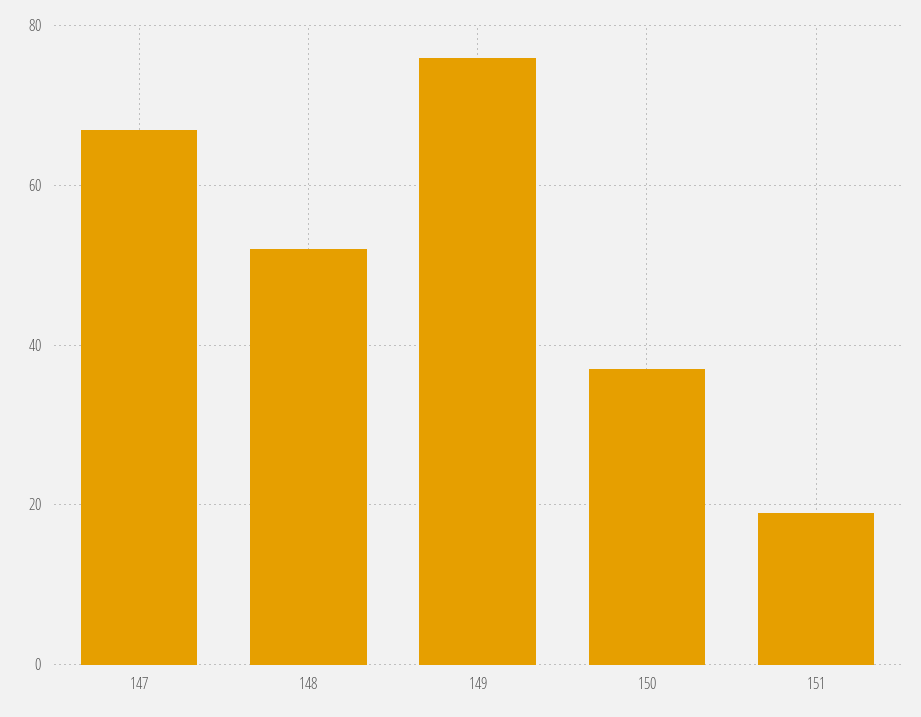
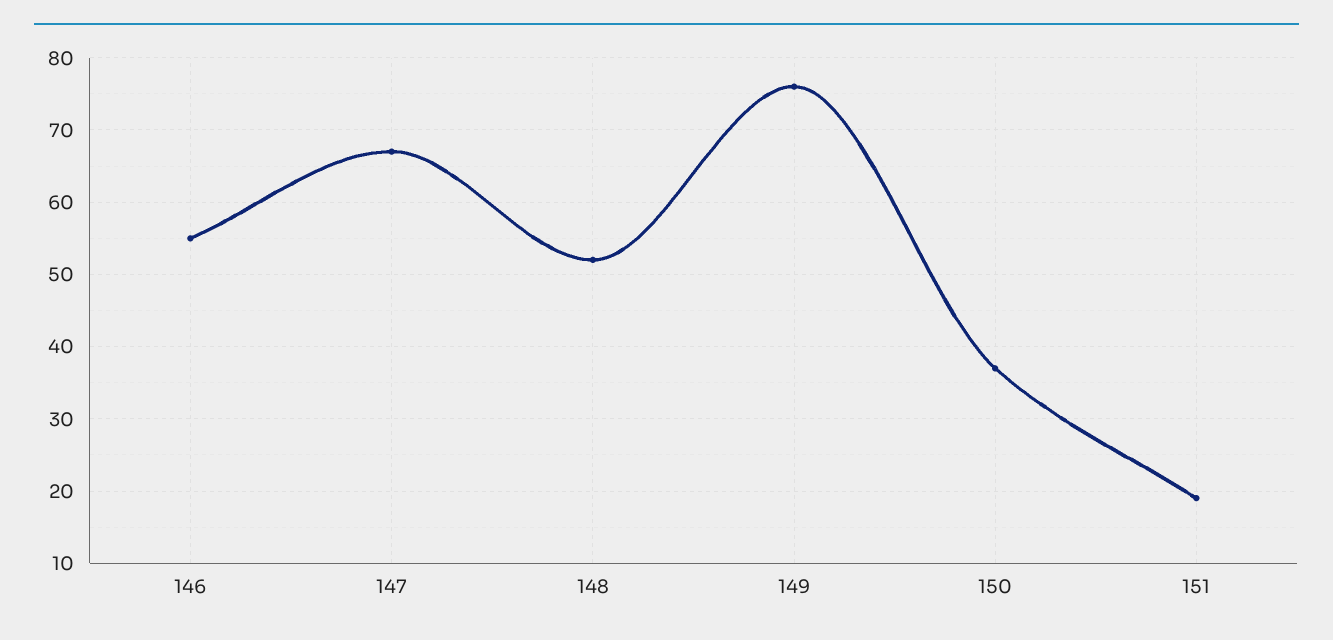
146: none -> 55

